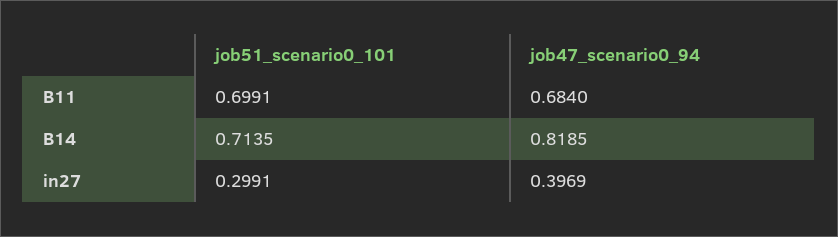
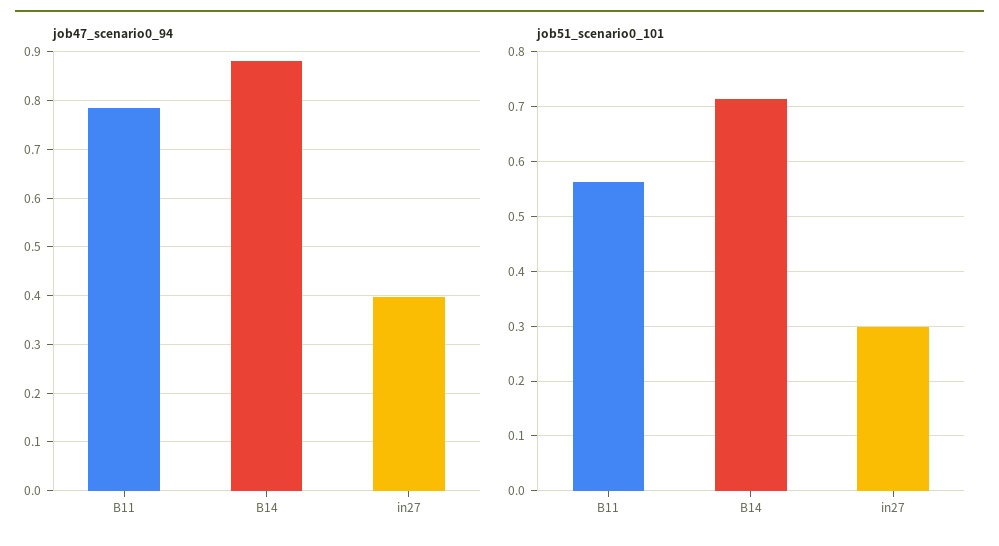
job51_scenario0_101, B11: 0.6991 -> 0.56
job47_scenario0_94, B11: 0.684 -> 0.78
job47_scenario0_94, B14: 0.8185 -> 0.88

